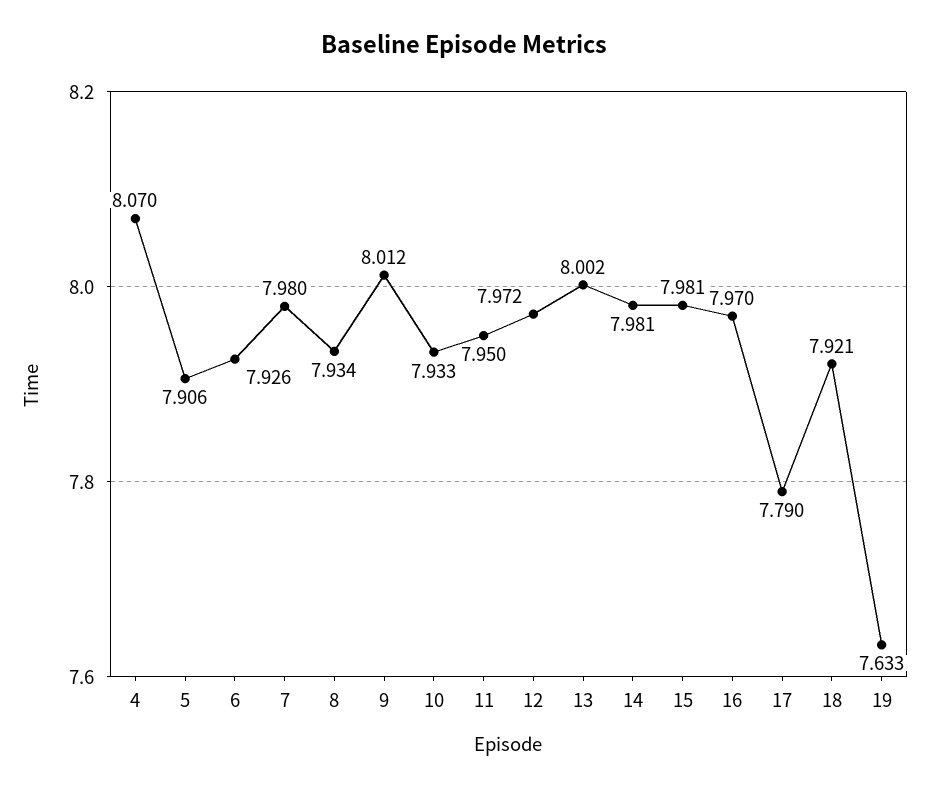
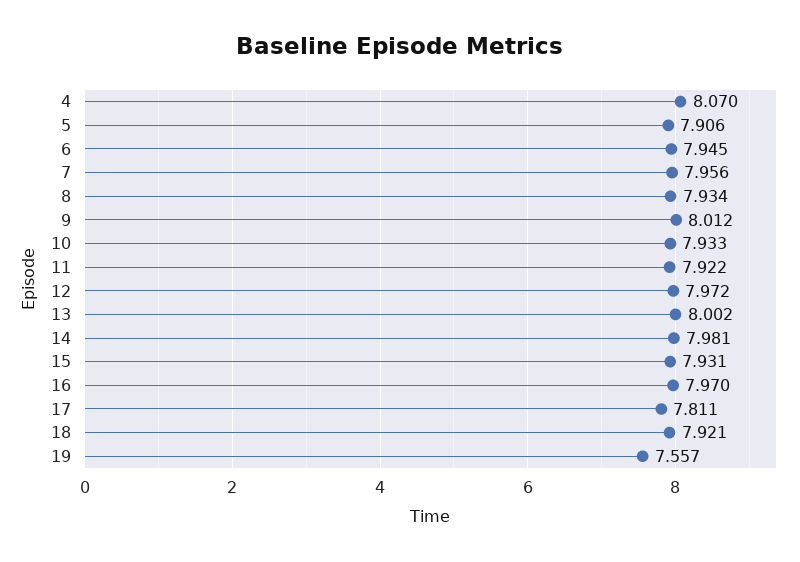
6: 7.926 -> 7.945
7: 7.98 -> 7.956
11: 7.95 -> 7.922
15: 7.981 -> 7.931
17: 7.79 -> 7.811
19: 7.633 -> 7.557

